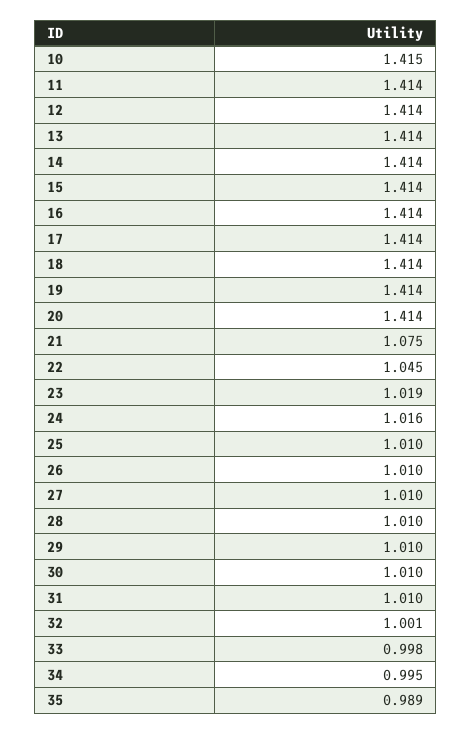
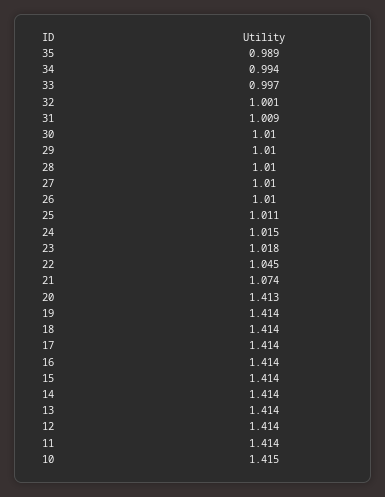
20: 1.414 -> 1.413
21: 1.075 -> 1.074
23: 1.019 -> 1.018
24: 1.016 -> 1.015
25: 1.01 -> 1.011
31: 1.01 -> 1.009
33: 0.998 -> 0.997
34: 0.995 -> 0.994

